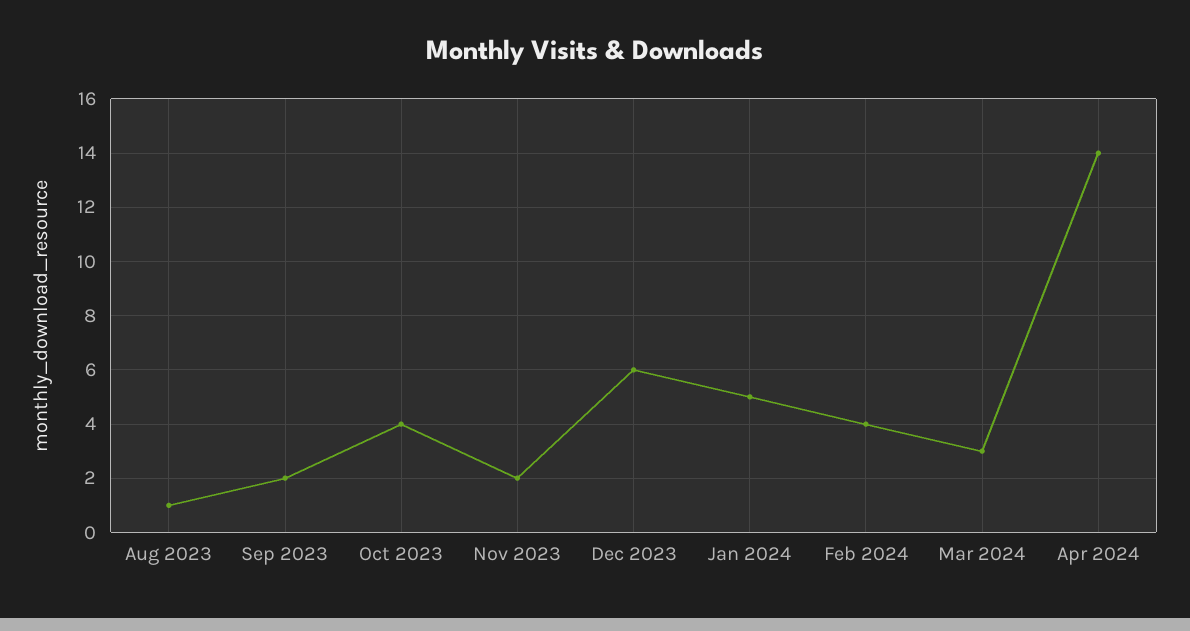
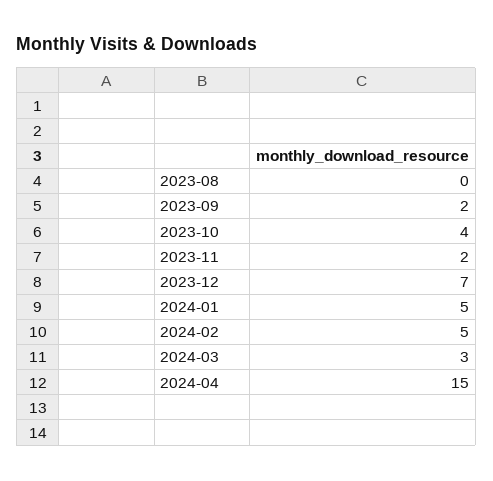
Aug 2023: 1 -> 0
Dec 2023: 6 -> 7
Feb 2024: 4 -> 5
Apr 2024: 14 -> 15

